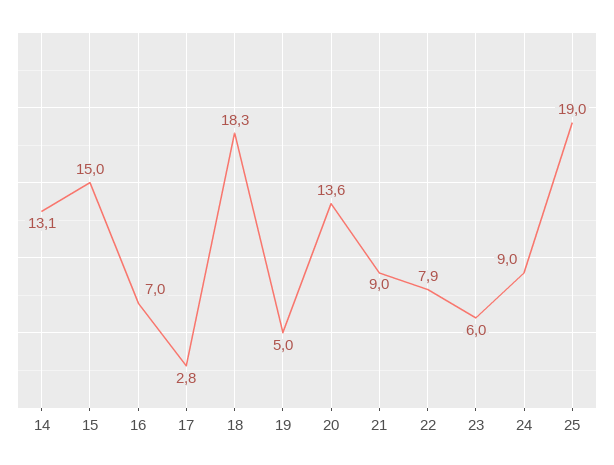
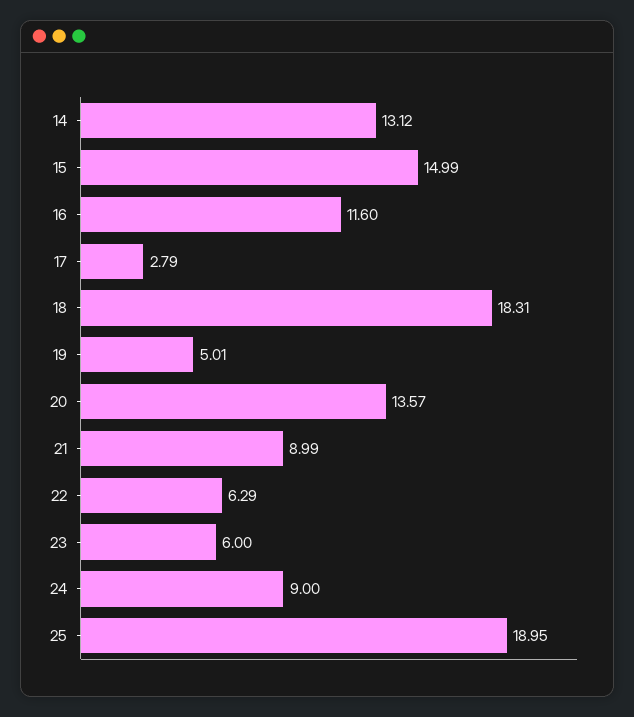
16: 7 -> 11.6
22: 7.9 -> 6.29

